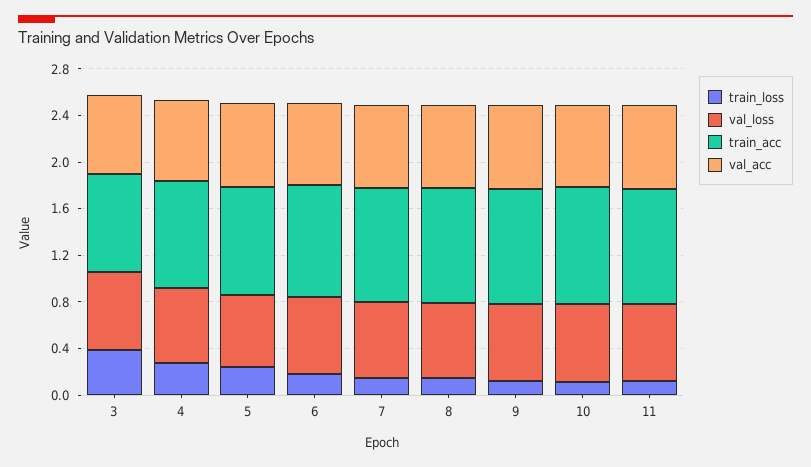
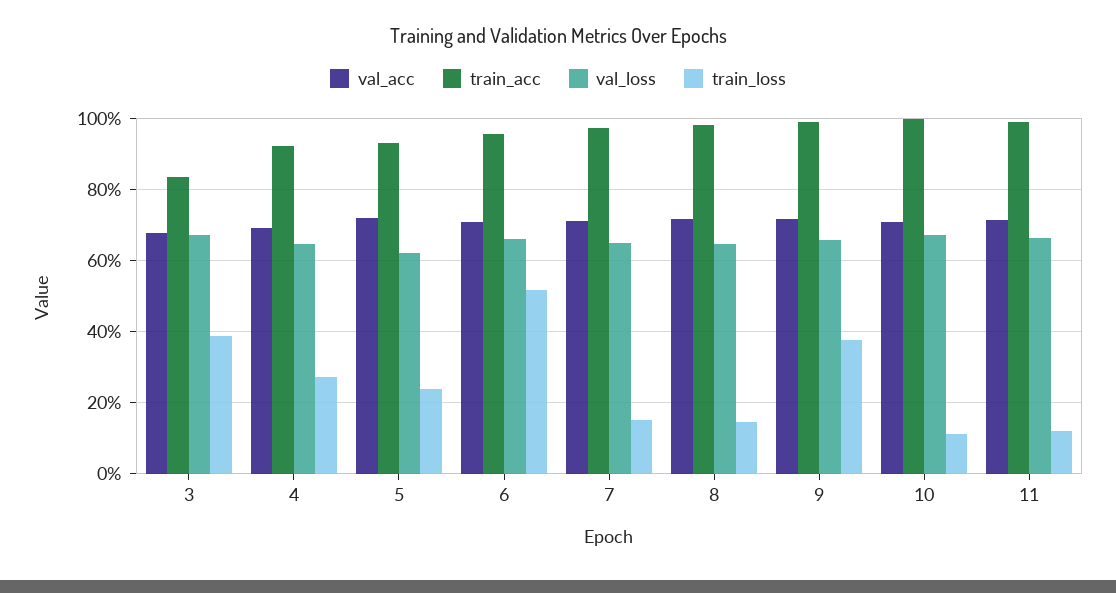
train_loss, 6: 0.2 -> 0.52
train_loss, 9: 0.1 -> 0.38

